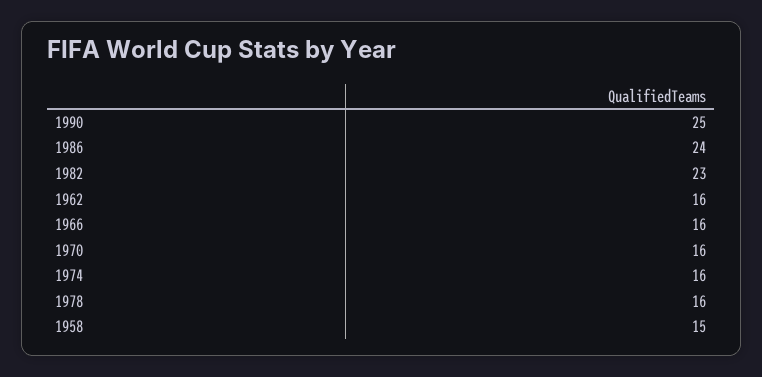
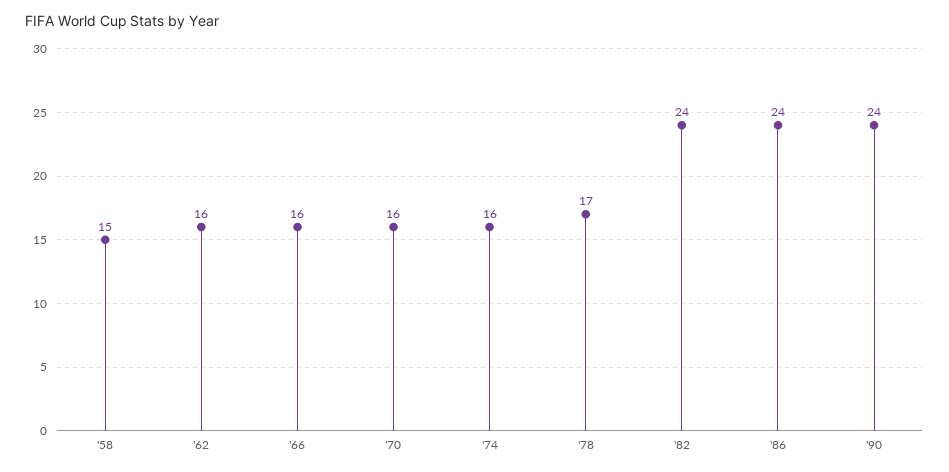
1990: 25 -> 24
1982: 23 -> 24
1978: 16 -> 17

